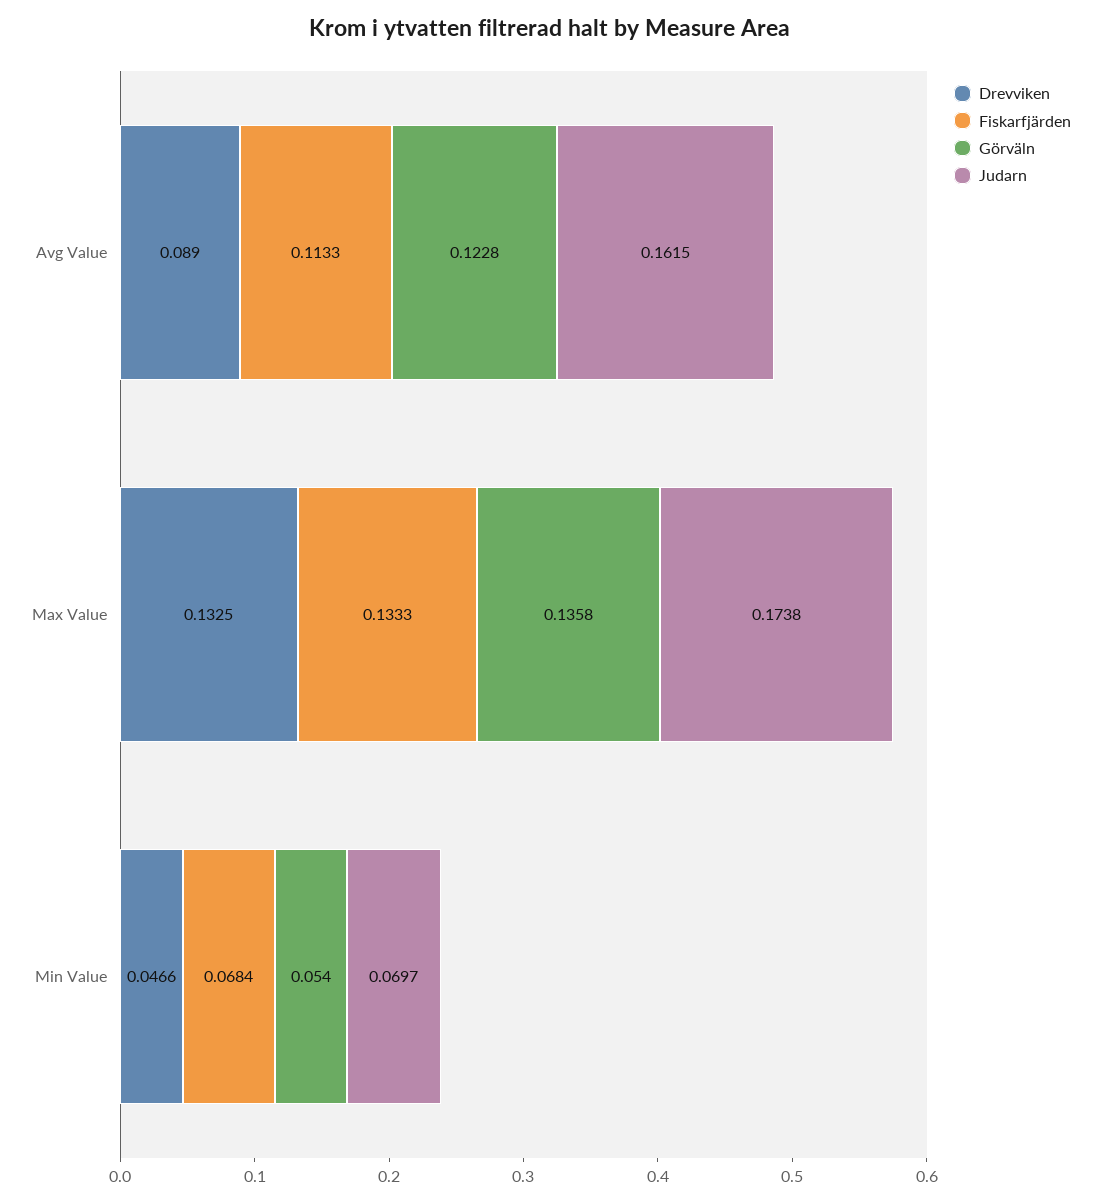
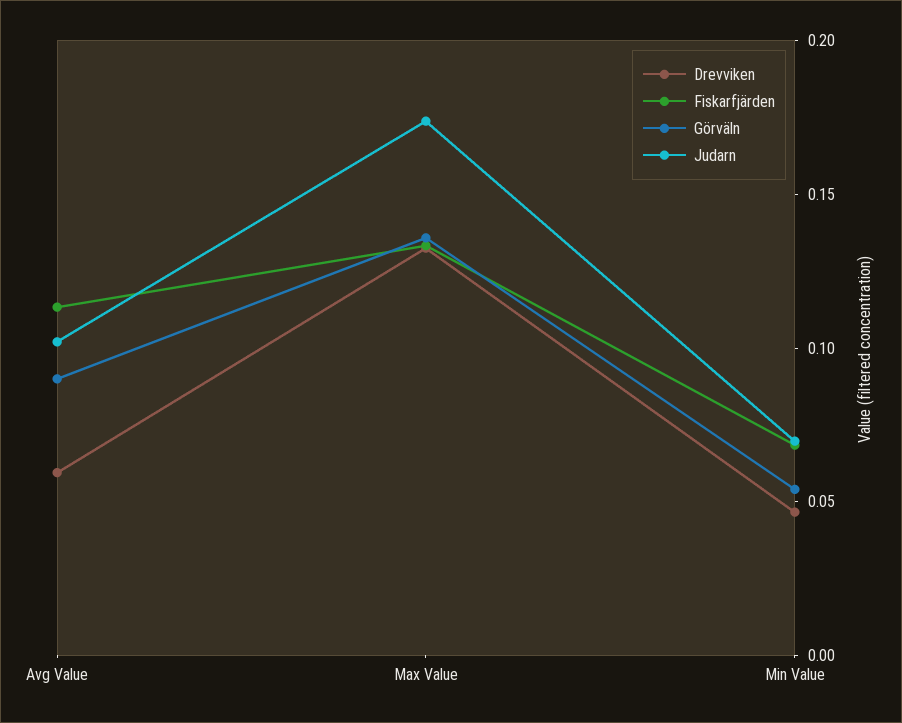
Drevviken, Avg Value: 0.089 -> 0.06
Görväln, Avg Value: 0.1228 -> 0.09
Judarn, Avg Value: 0.1615 -> 0.1

